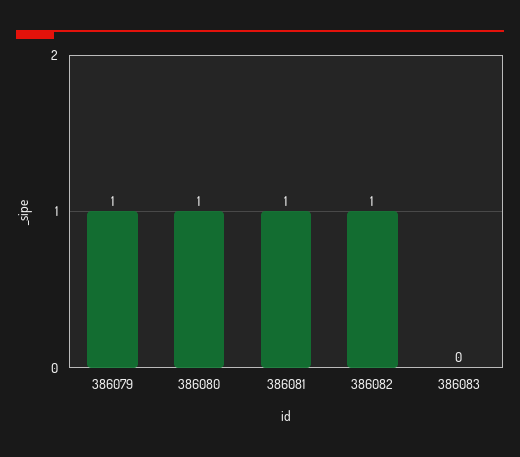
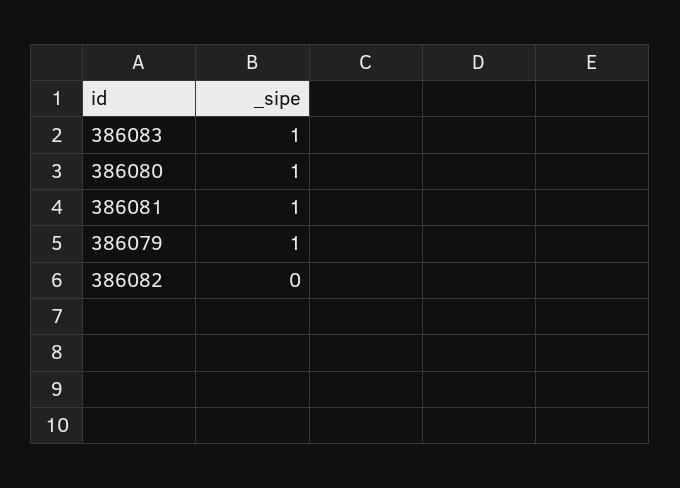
386082: 1 -> 0
386083: 0 -> 1

